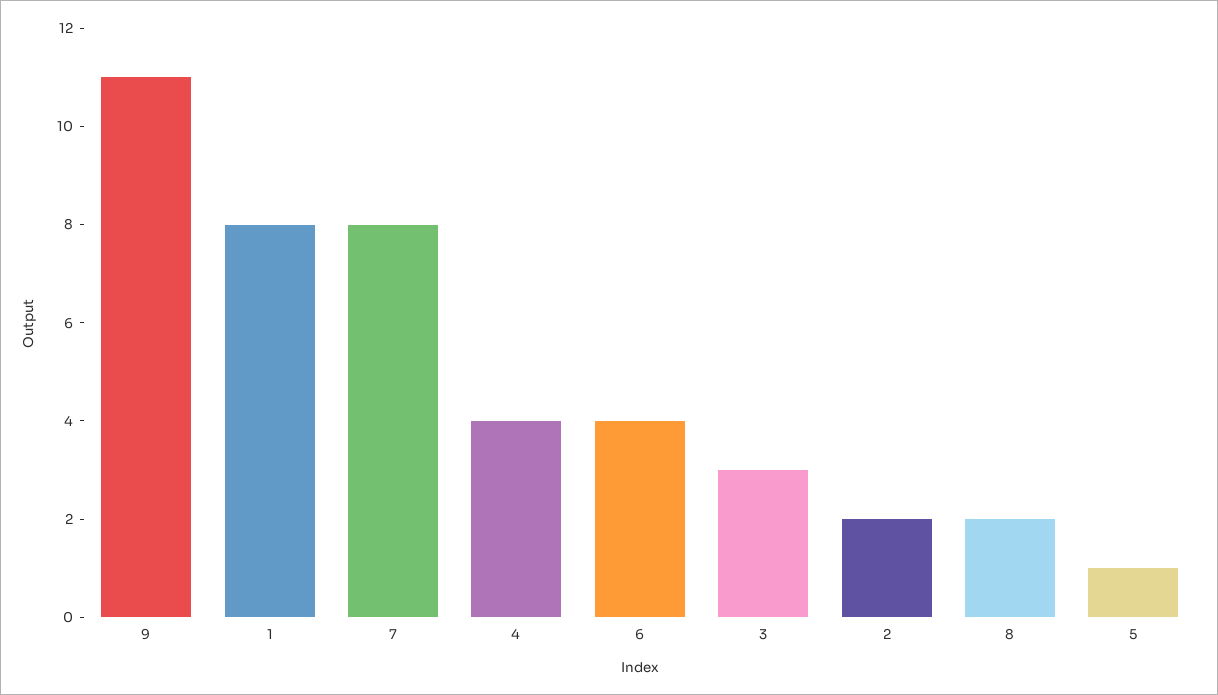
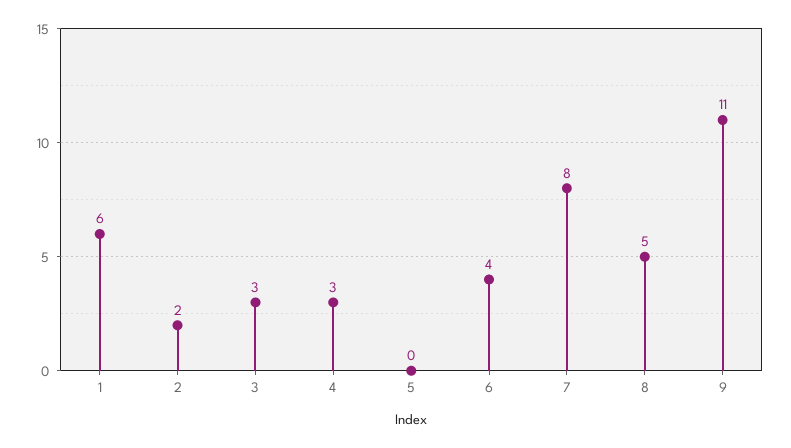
1: 8 -> 6
4: 4 -> 3
8: 2 -> 5
5: 1 -> 0

